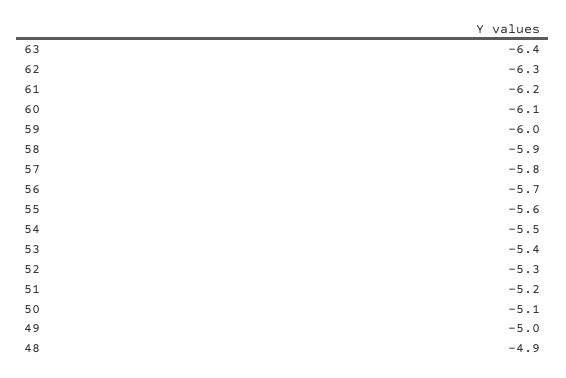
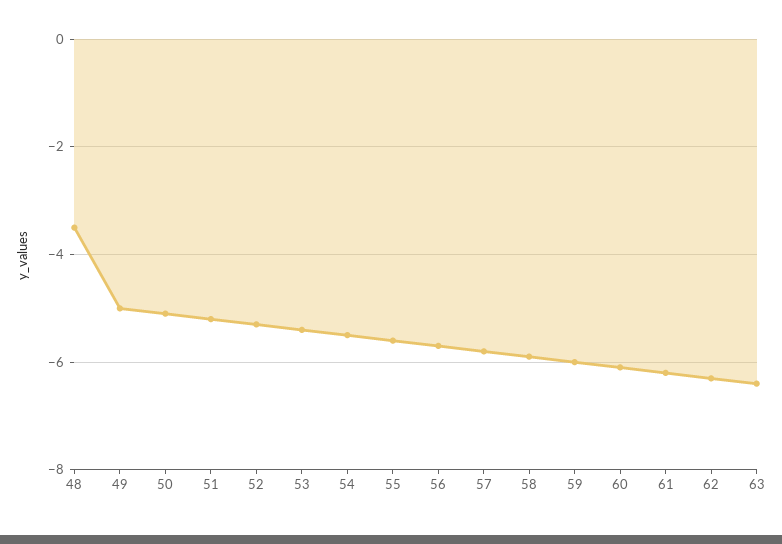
48: -4.9 -> -3.5

